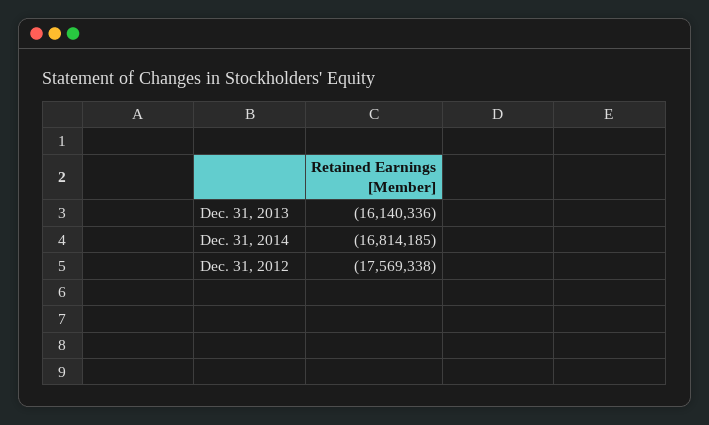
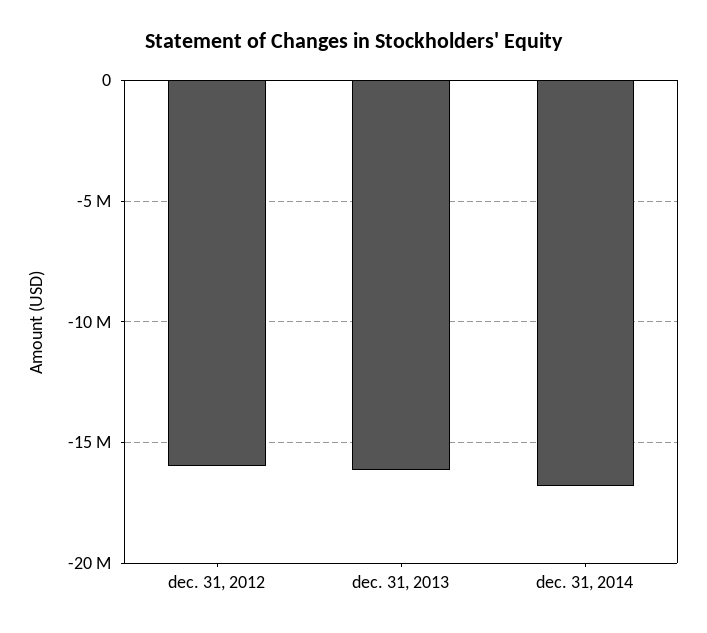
Dec. 31, 2012: -17569338 -> -16000000

